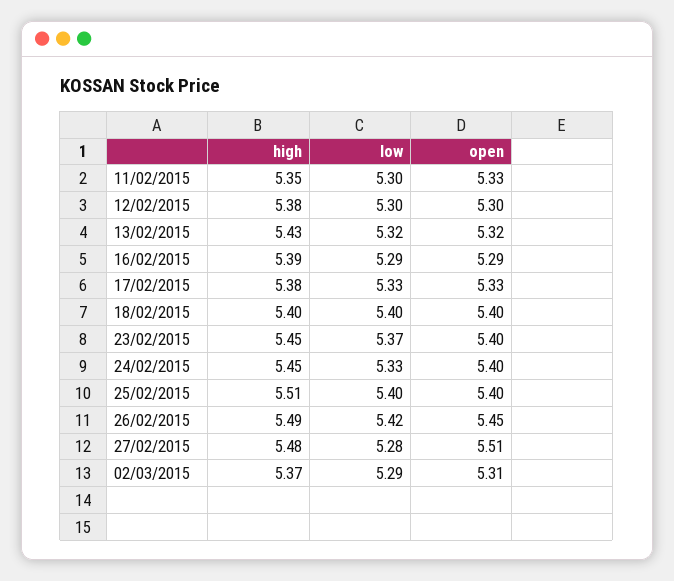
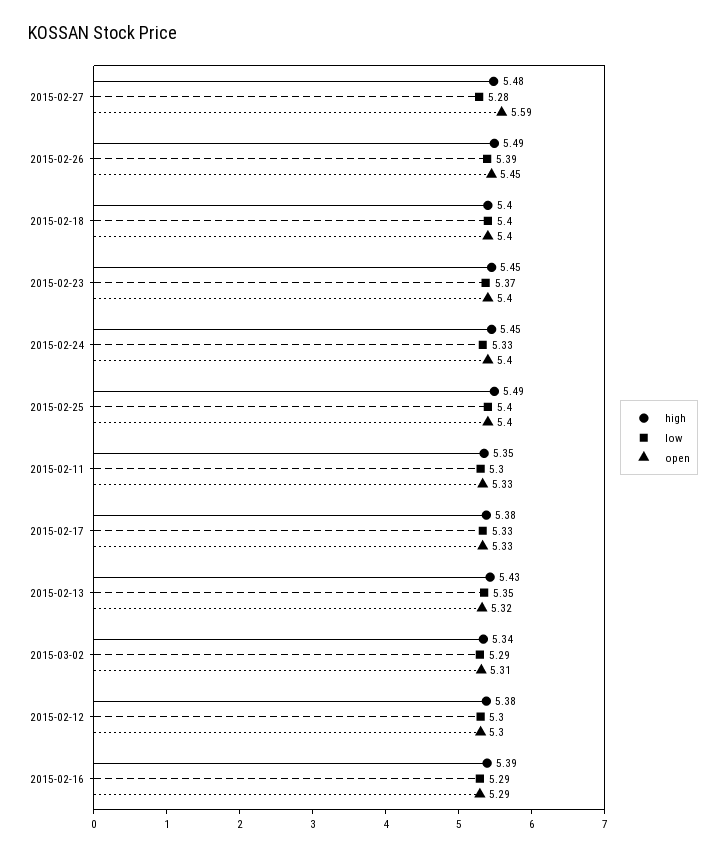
low, 13/02/2015: 5.32 -> 5.35
high, 25/02/2015: 5.51 -> 5.49
low, 26/02/2015: 5.42 -> 5.39
open, 27/02/2015: 5.51 -> 5.59
high, 02/03/2015: 5.37 -> 5.34

